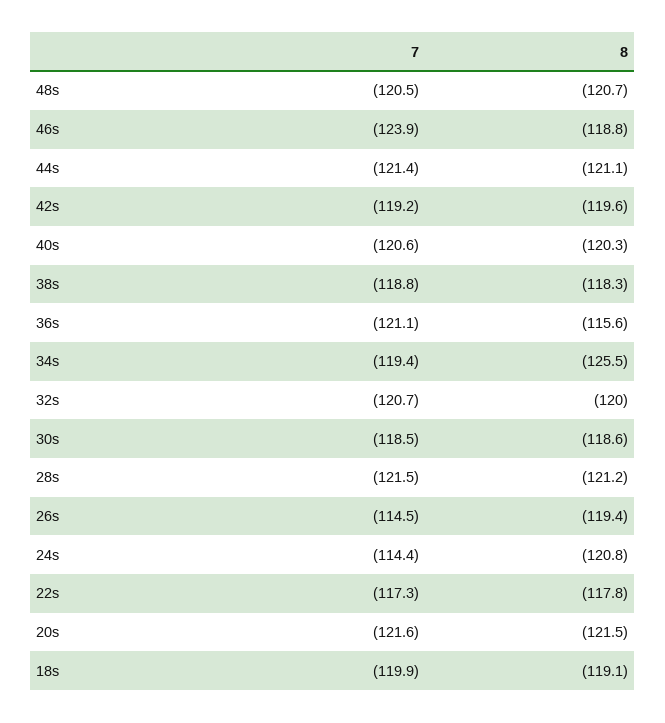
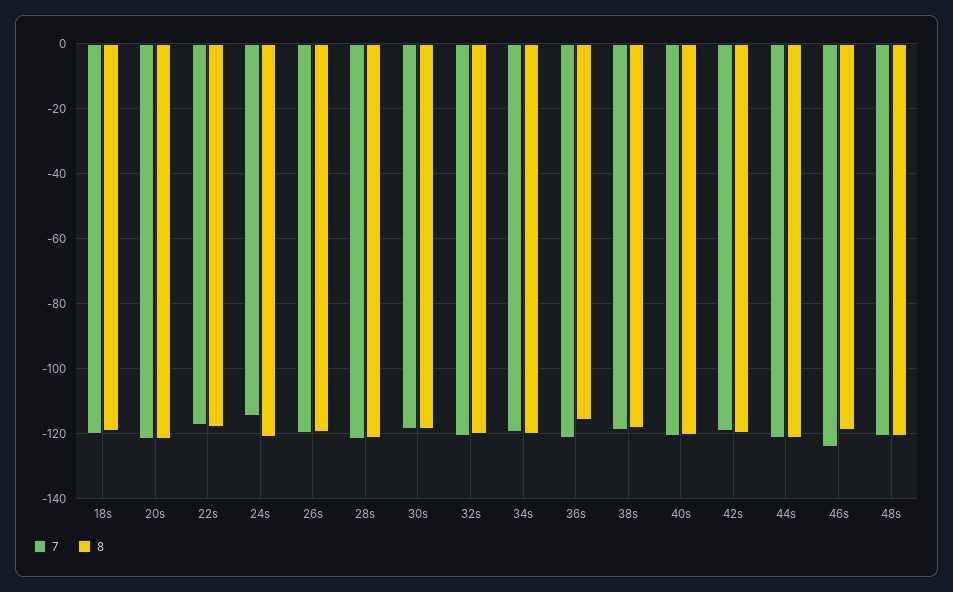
8, 34s: -125.5 -> -120
7, 26s: -114.5 -> -120

